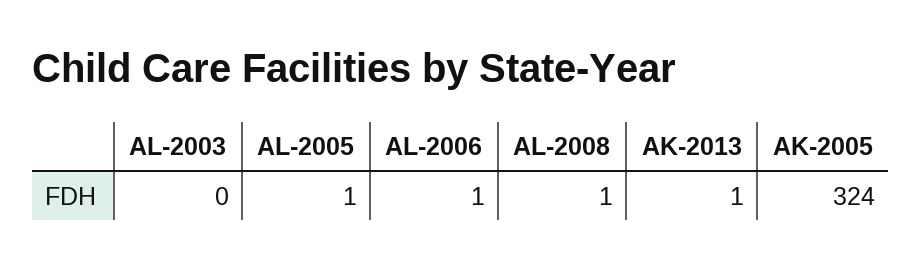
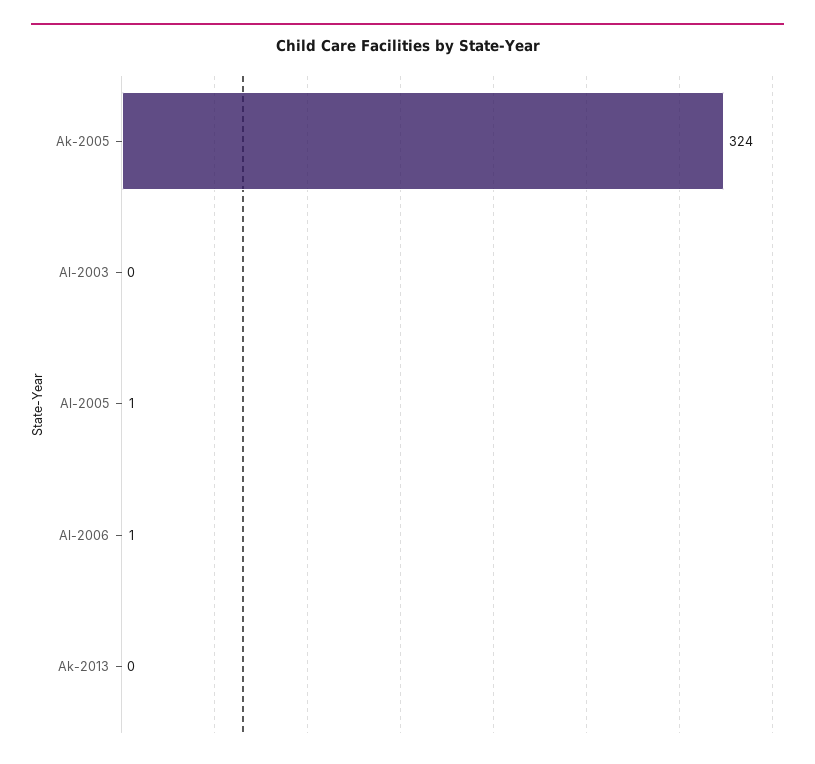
AL-2008: 1 -> none
AK-2013: 1 -> 0

